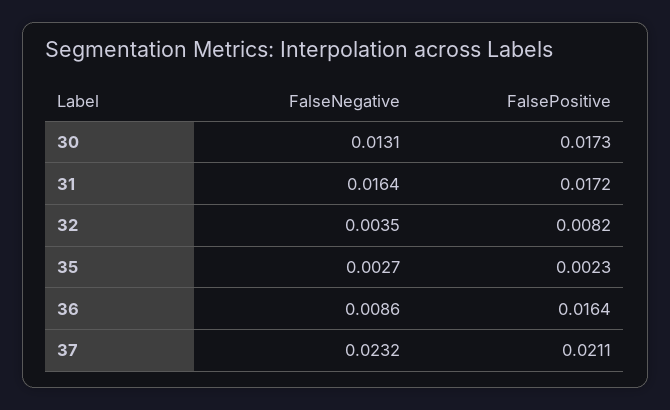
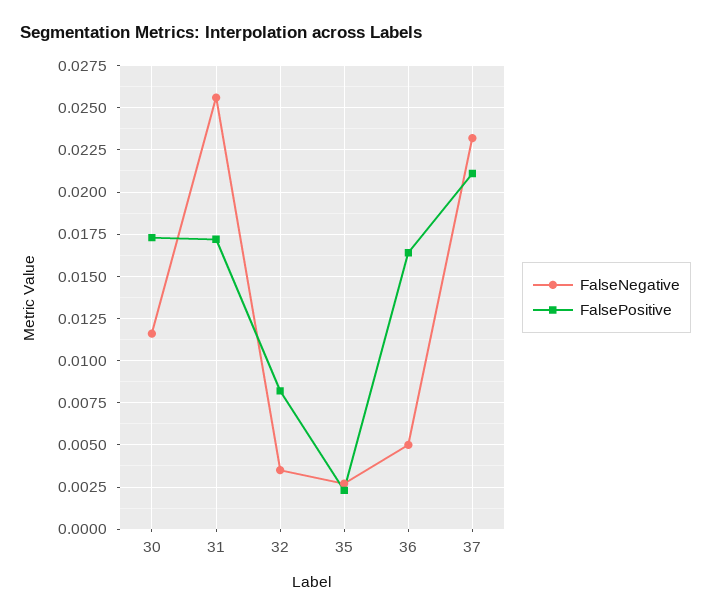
FalseNegative, 30: 0.0131 -> 0.0115
FalseNegative, 31: 0.0164 -> 0.0255
FalseNegative, 36: 0.0086 -> 0.005

